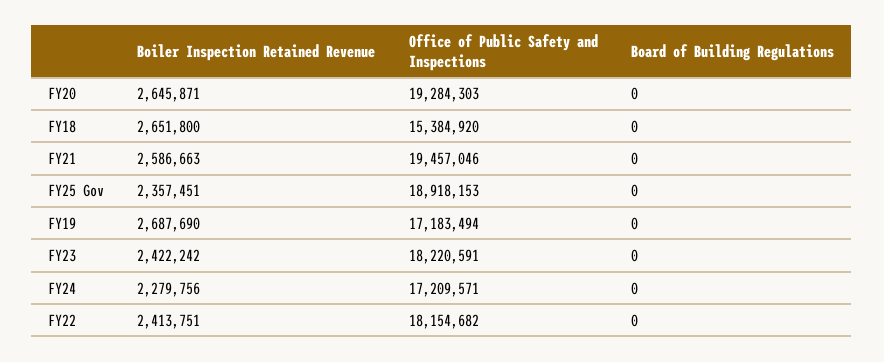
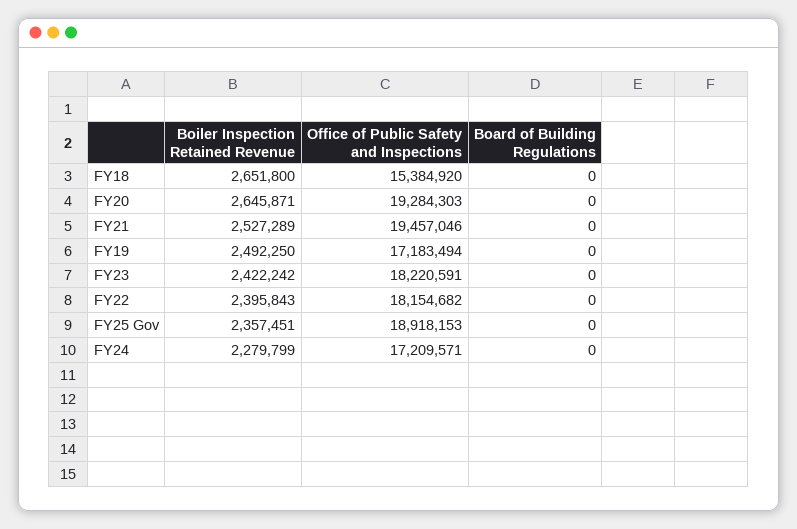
Boiler Inspection Retained Revenue, FY21: 2586663 -> 2527289
Boiler Inspection Retained Revenue, FY19: 2687690 -> 2492250
Boiler Inspection Retained Revenue, FY24: 2279756 -> 2279799
Boiler Inspection Retained Revenue, FY22: 2413751 -> 2395843

